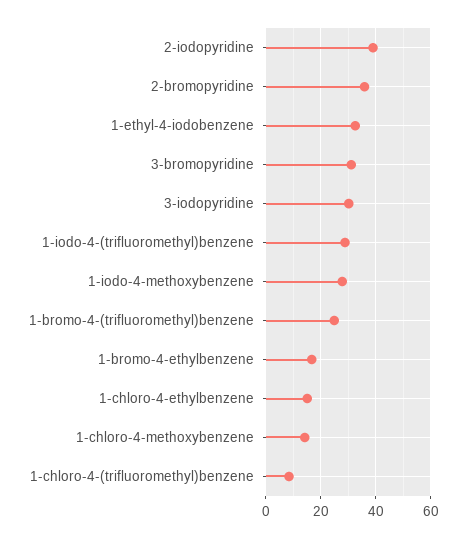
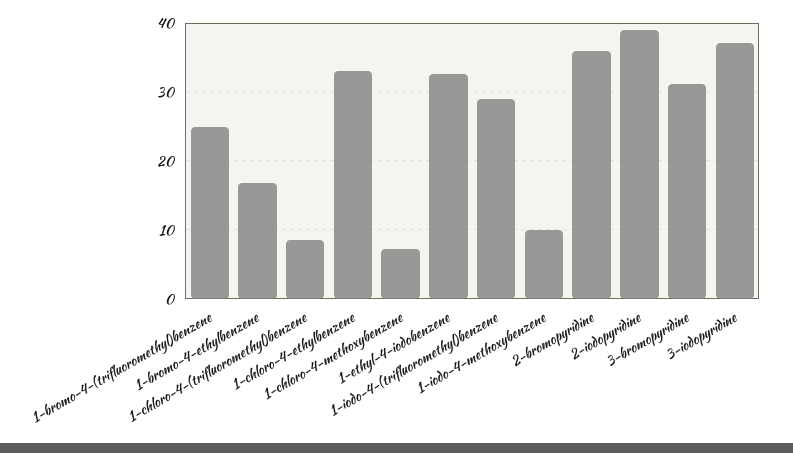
3-iodopyridine: 30 -> 37
1-iodo-4-methoxybenzene: 27.5 -> 10
1-chloro-4-ethylbenzene: 15 -> 33
1-chloro-4-methoxybenzene: 15 -> 7

